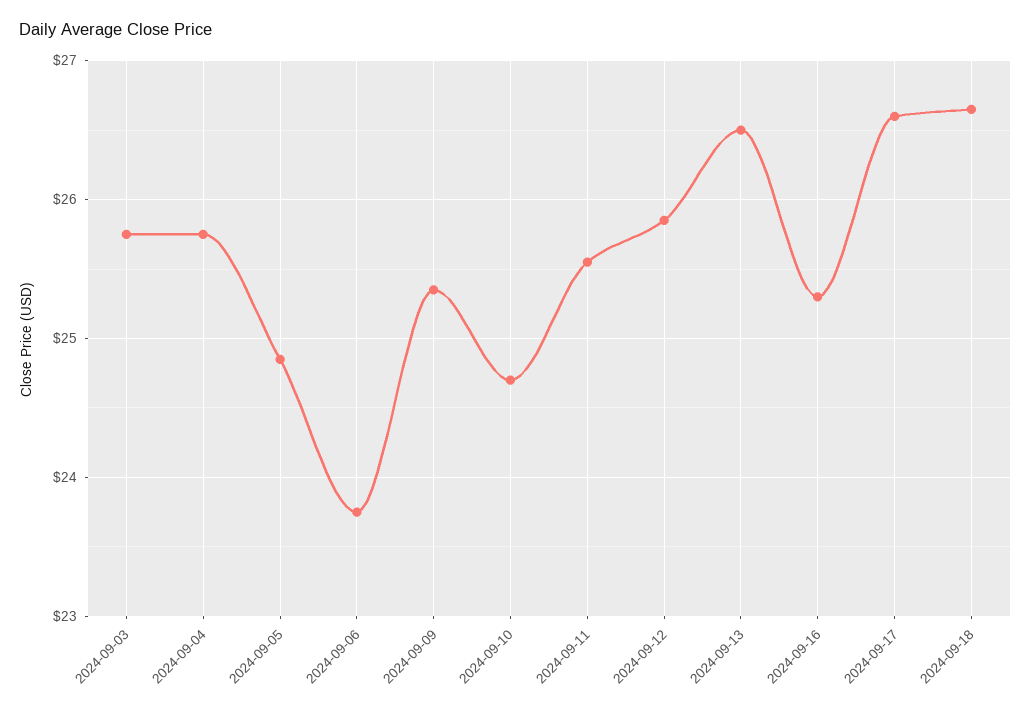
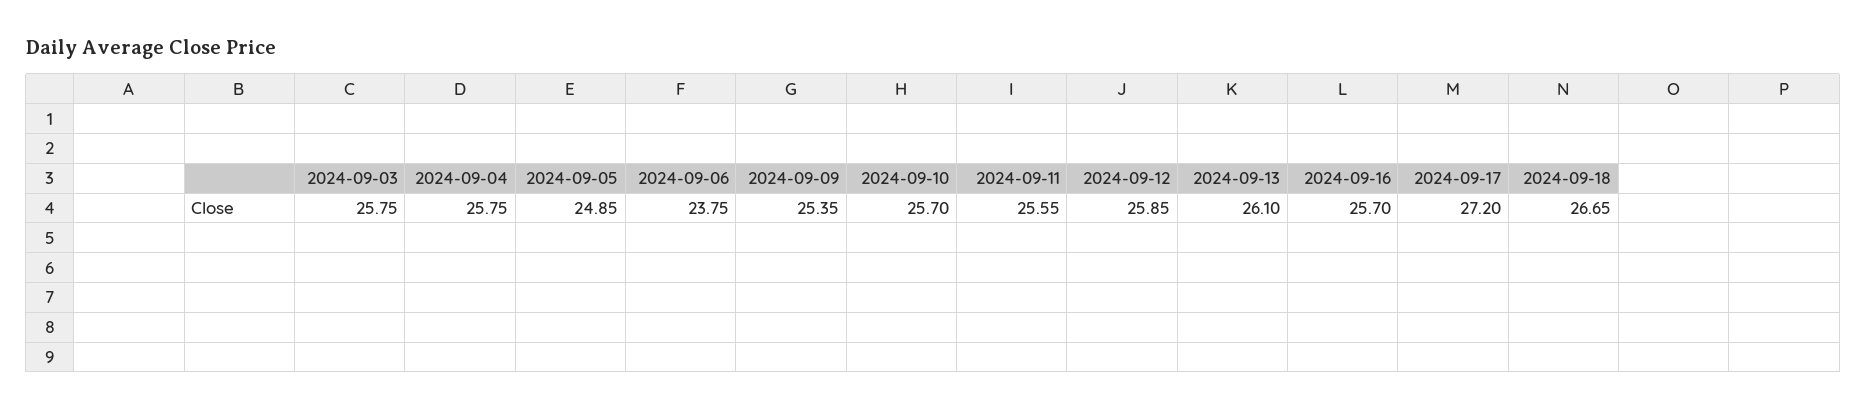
2024-09-10: 24.7 -> 25.7
2024-09-13: 26.5 -> 26.1
2024-09-16: 25.3 -> 25.7
2024-09-17: 26.6 -> 27.2

